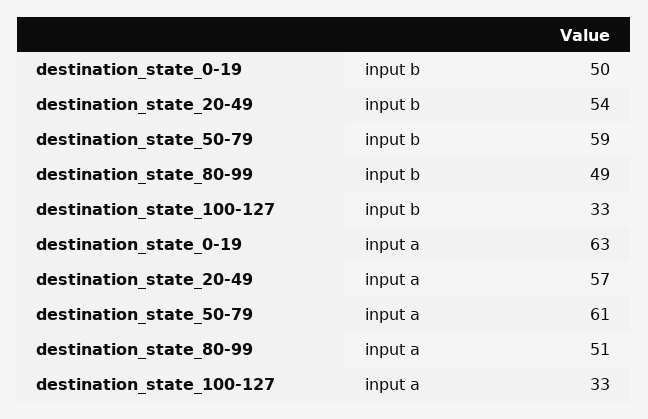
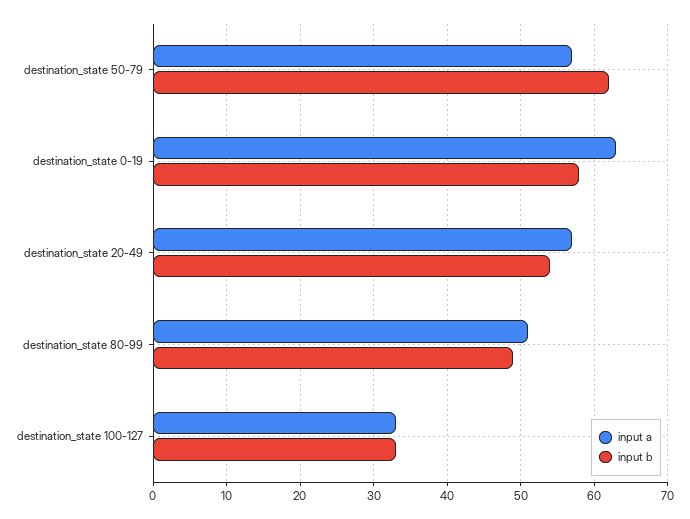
input b, destination_state_0-19: 50 -> 58
input b, destination_state_50-79: 59 -> 62
input a, destination_state_50-79: 61 -> 57

